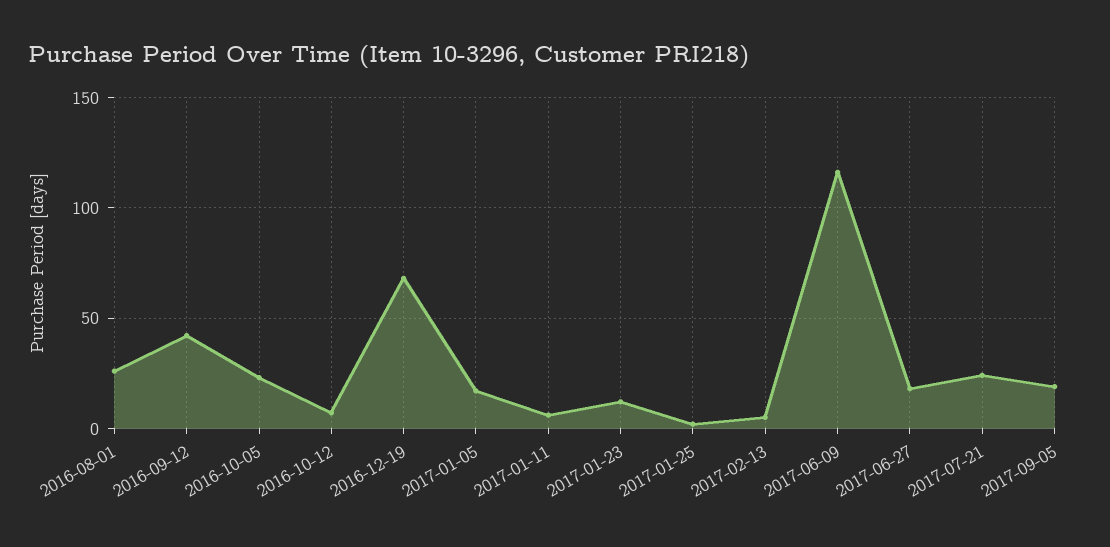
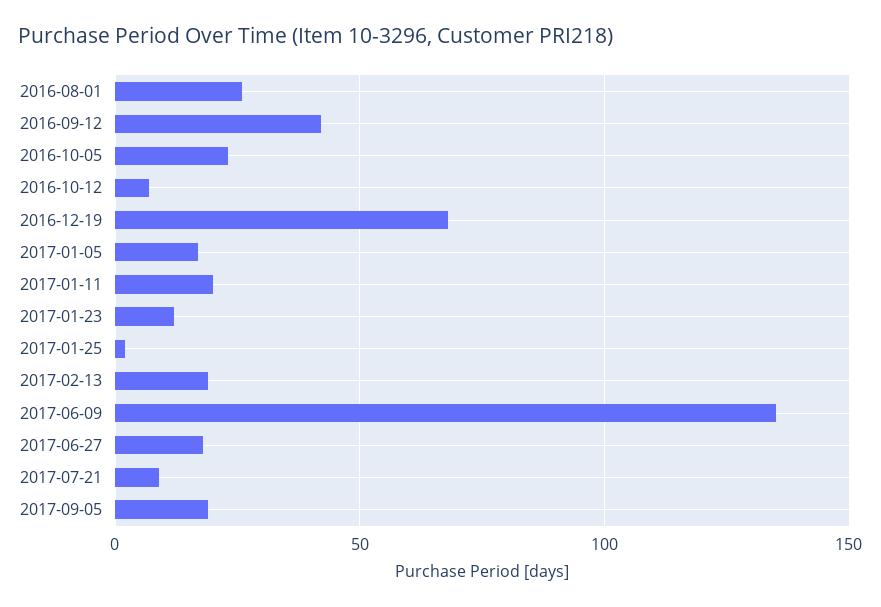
2017-01-11: 5 -> 20
2017-02-13: 5 -> 20
2017-06-09: 115 -> 135
2017-07-21: 25 -> 10

